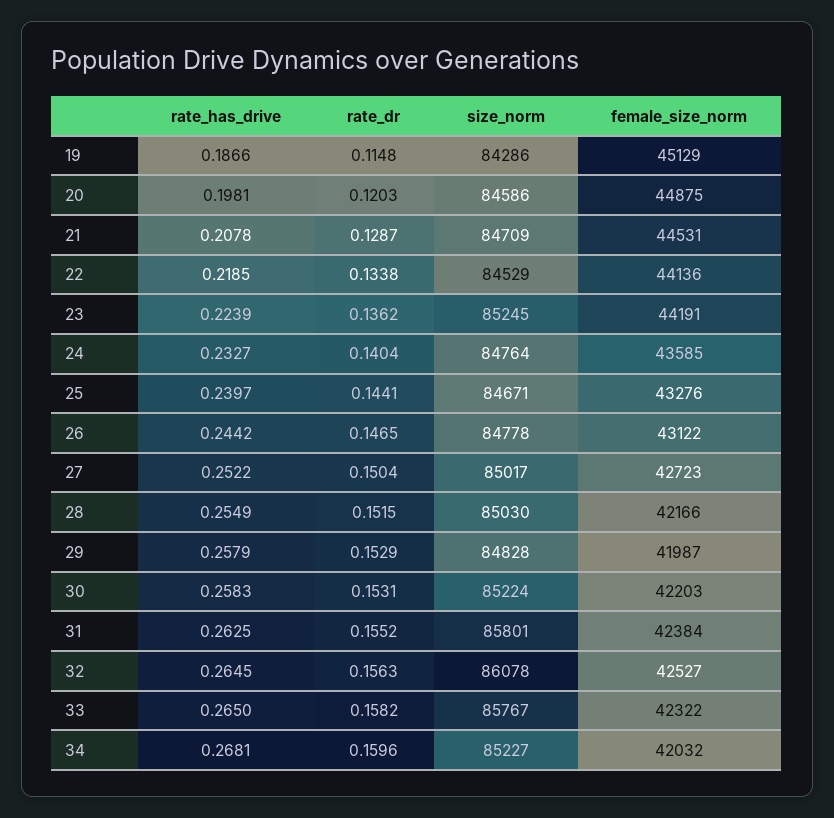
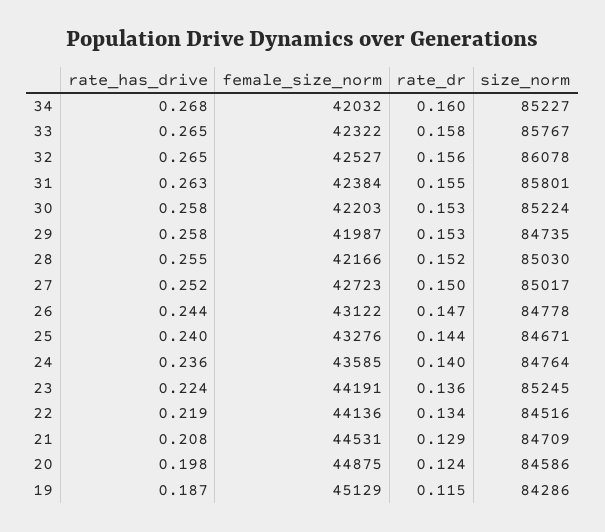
rate_dr, 20: 0.1203 -> 0.124
size_norm, 22: 84529 -> 84516
rate_has_drive, 24: 0.2327 -> 0.236
size_norm, 29: 84828 -> 84735

